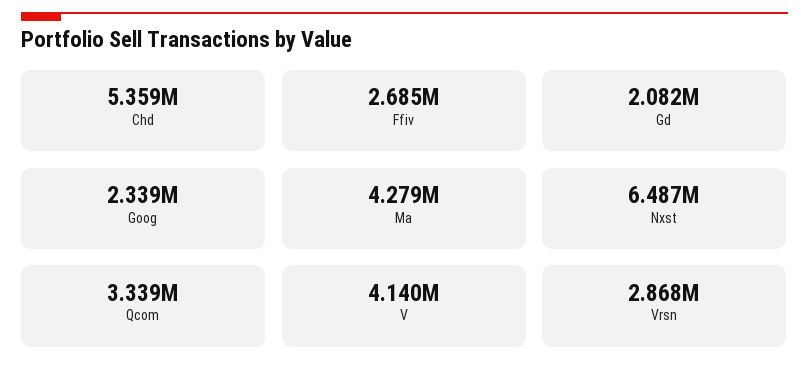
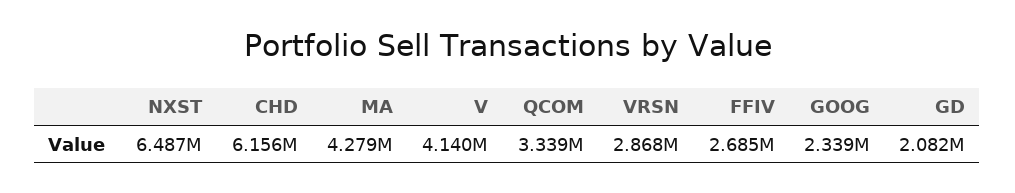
Chd: 5359000 -> 6156000

